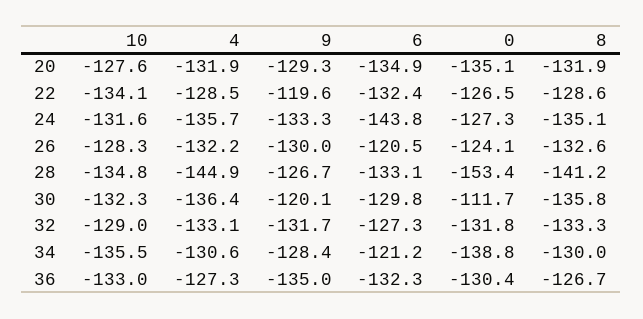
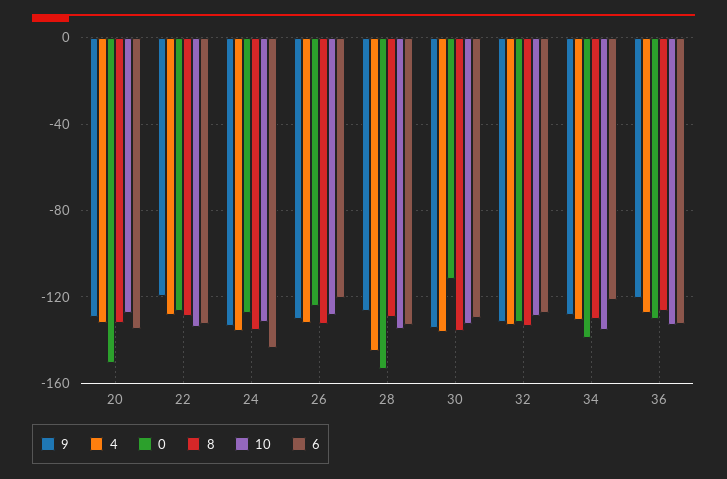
0, 20: -135.1 -> -150
8, 28: -141.2 -> -130
9, 30: -120.1 -> -135
9, 36: -135 -> -120

